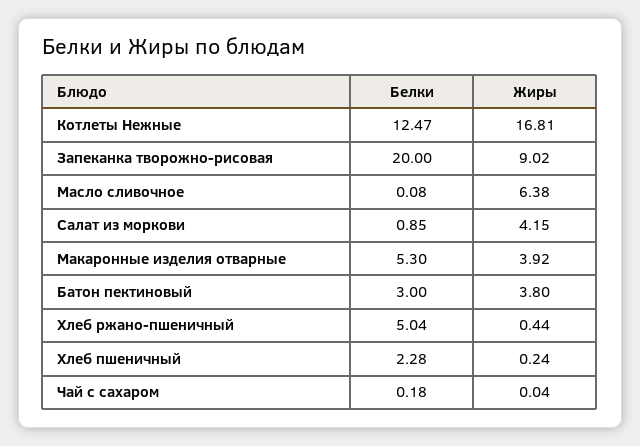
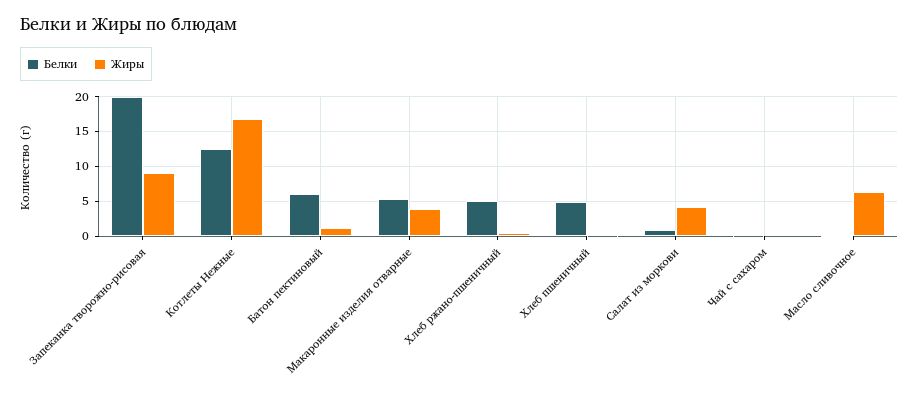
Белки, Батон пектиновый: 3 -> 6
Жиры, Батон пектиновый: 3.8 -> 1
Белки, Хлеб пшеничный: 2.28 -> 5

